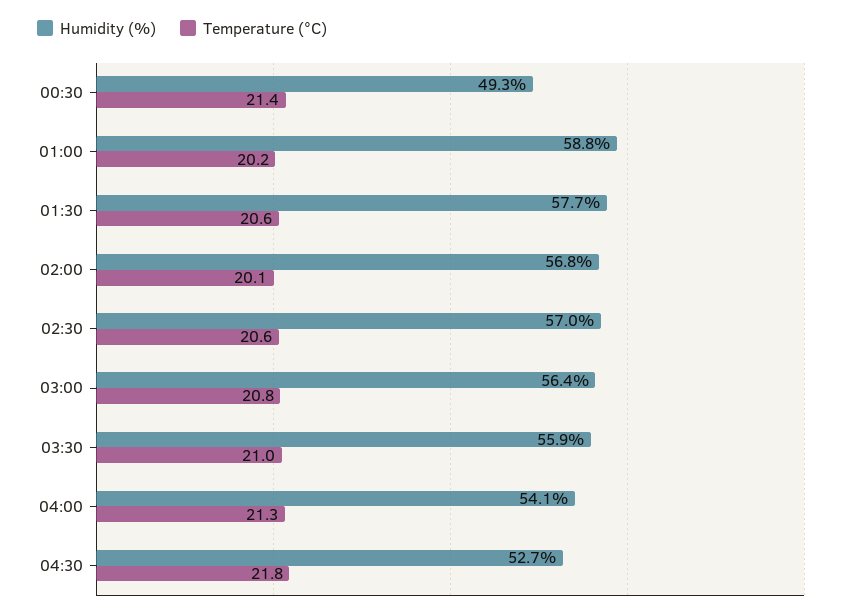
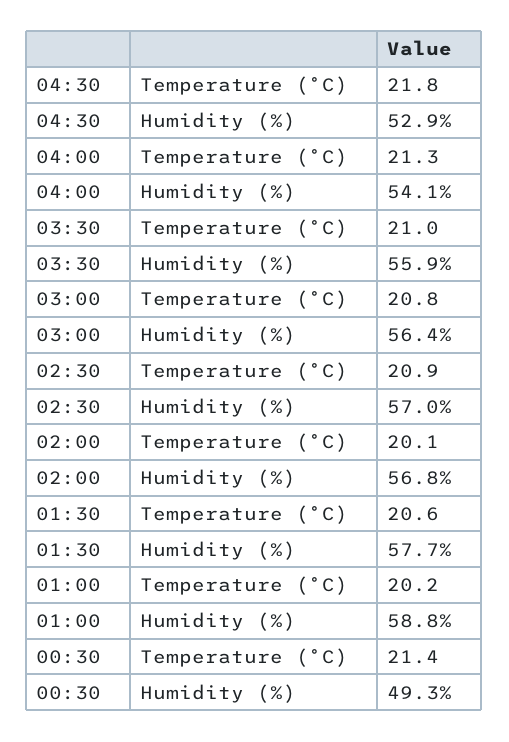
Temperature (°C), 02:30: 20.6 -> 20.9
Humidity (%), 04:30: 52.7 -> 52.9

